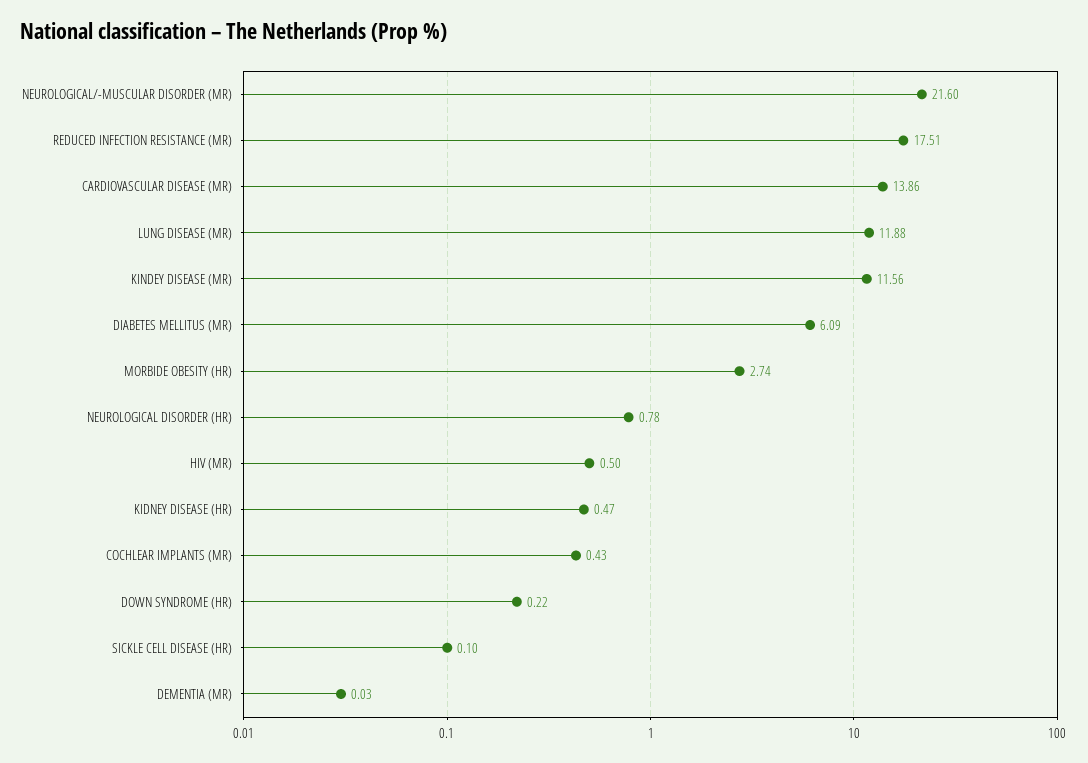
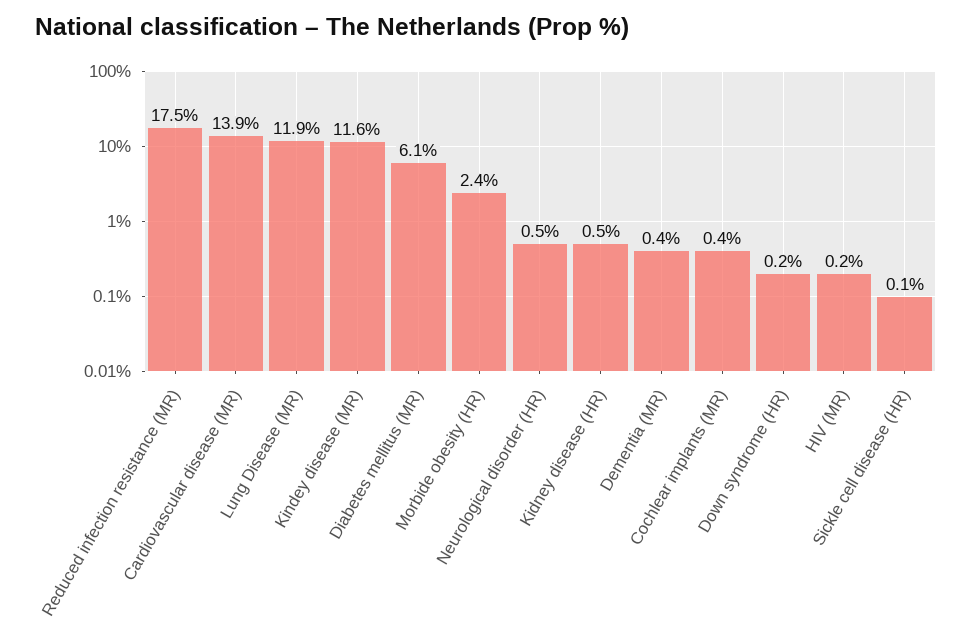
NEUROLOGICAL/-MUSCULAR DISORDER (MR): 21.6 -> none
MORBIDE OBESITY (HR): 2.74 -> 2.4
NEUROLOGICAL DISORDER (HR): 0.78 -> 0.5
HIV (MR): 0.5 -> 0.2
DEMENTIA (MR): 0.03 -> 0.4

